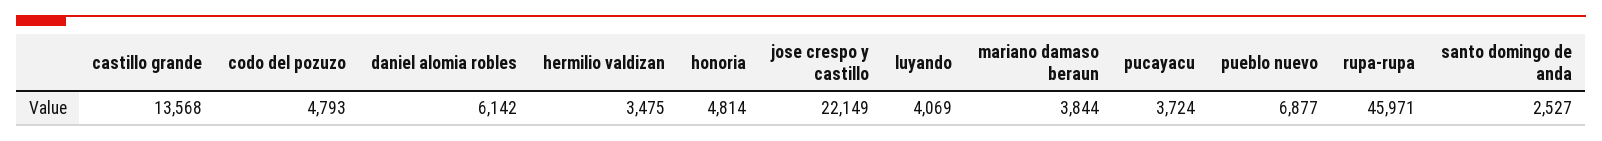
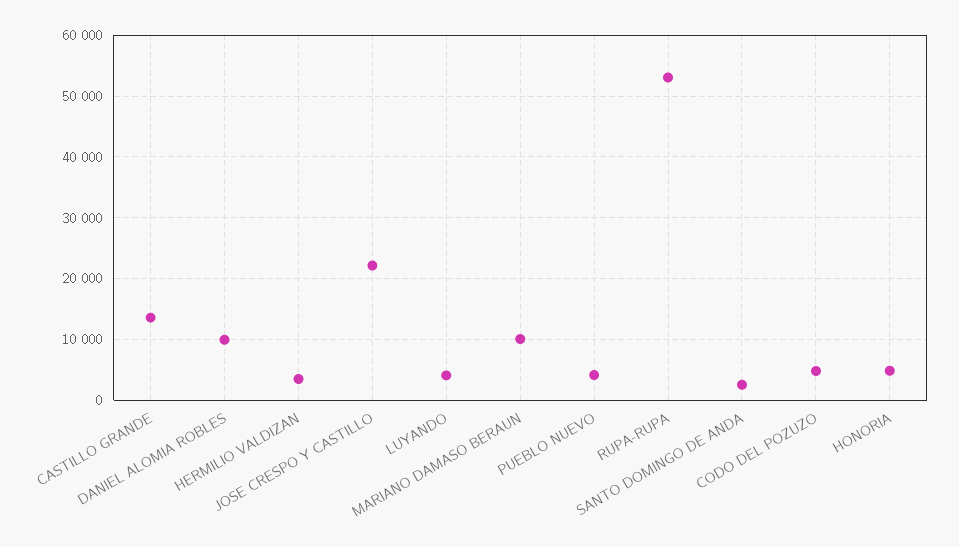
daniel alomia robles: 6142 -> 10000
mariano damaso beraun: 3844 -> 10000
pucayacu: 3724 -> none
pueblo nuevo: 6877 -> 4000
rupa-rupa: 45971 -> 53000

